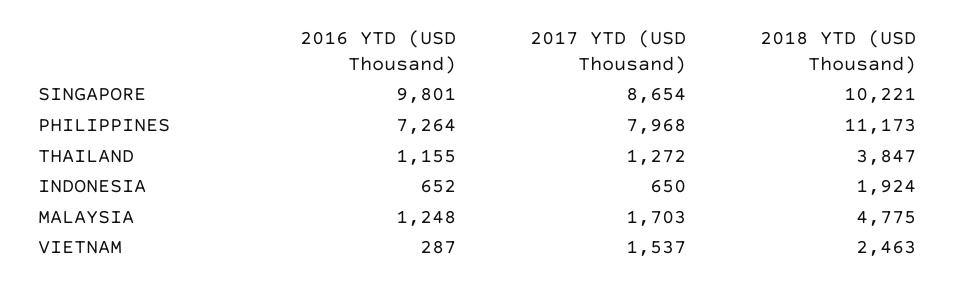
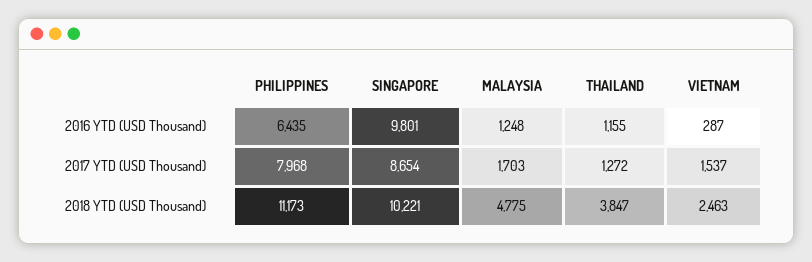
2016 YTD (USD Thousand), PHILIPPINES: 7264 -> 6435
2016 YTD (USD Thousand), INDONESIA: 652 -> none
2017 YTD (USD Thousand), INDONESIA: 650 -> none
2018 YTD (USD Thousand), INDONESIA: 1924 -> none

